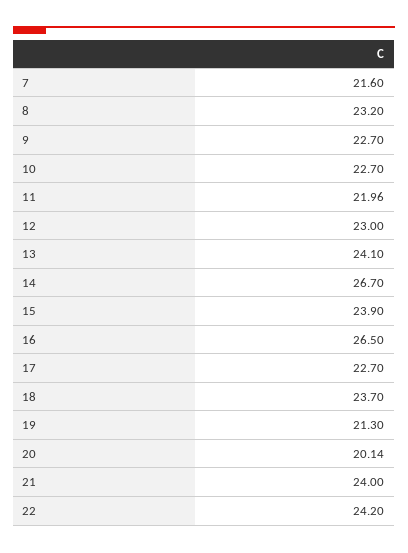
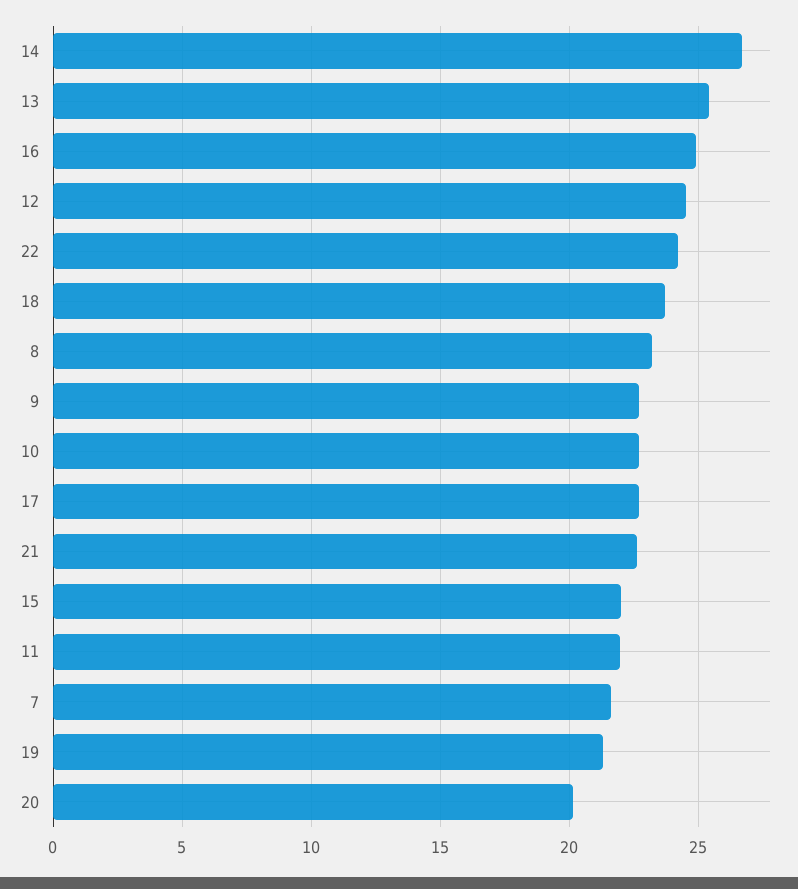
12: 23 -> 24.5
13: 24.1 -> 25.5
15: 23.9 -> 22
16: 26.5 -> 25
21: 24 -> 22.5

